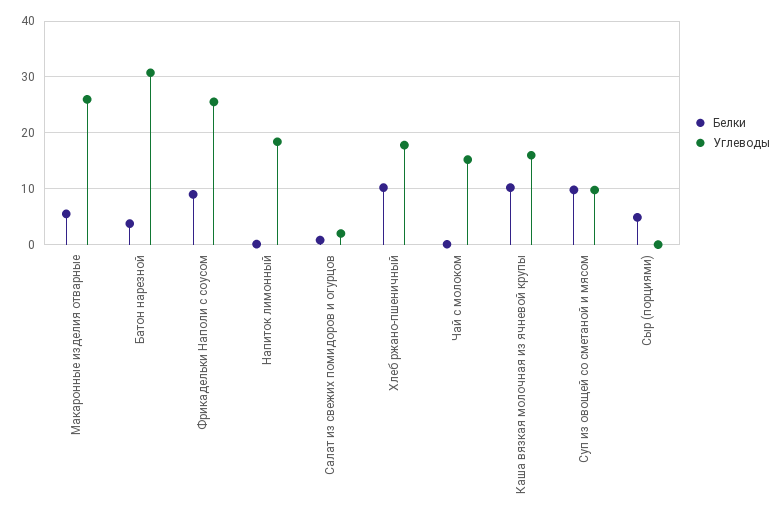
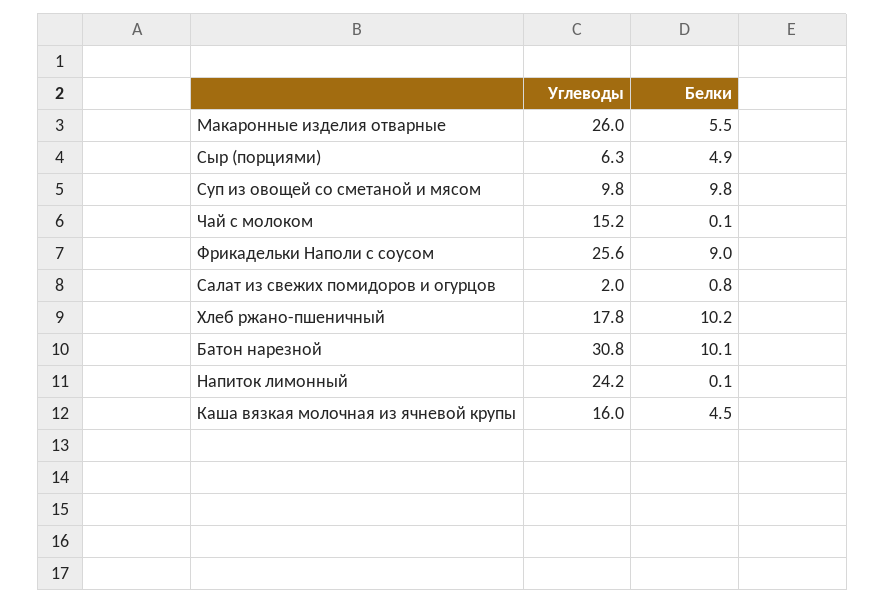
Белки, Батон нарезной: 4 -> 10.1
Углеводы, Напиток лимонный: 18 -> 24.2
Белки, Каша вязкая молочная из ячневой крупы: 10 -> 4.5
Углеводы, Сыр (порциями): 0 -> 6.3

